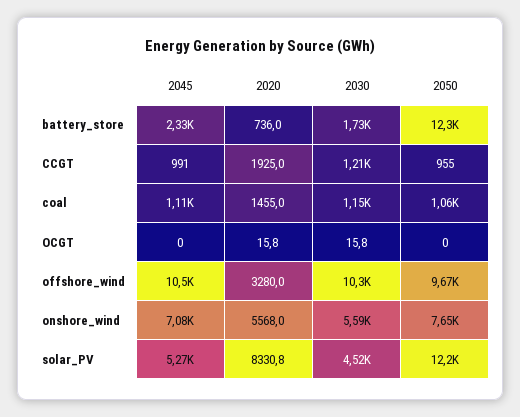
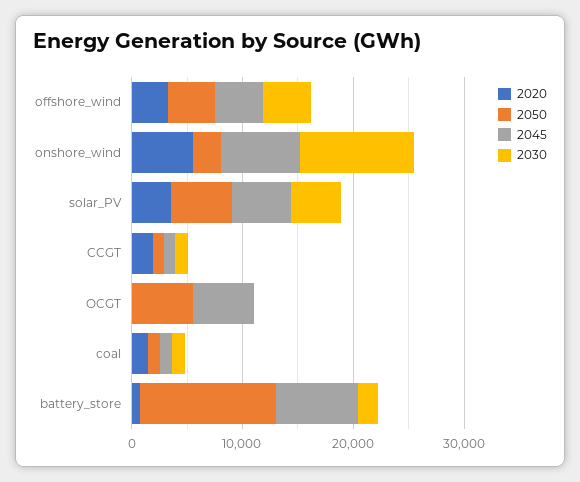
2045, battery_store: 2330 -> 8000
2045, OCGT: 0 -> 6000
2050, OCGT: 0 -> 6000
2045, offshore_wind: 10500 -> 4000
2030, offshore_wind: 10300 -> 4000
2050, offshore_wind: 9670 -> 4000
2030, onshore_wind: 5590 -> 10000
2050, onshore_wind: 7650 -> 2000
2020, solar_PV: 8330.8 -> 4000
2050, solar_PV: 12200 -> 6000

